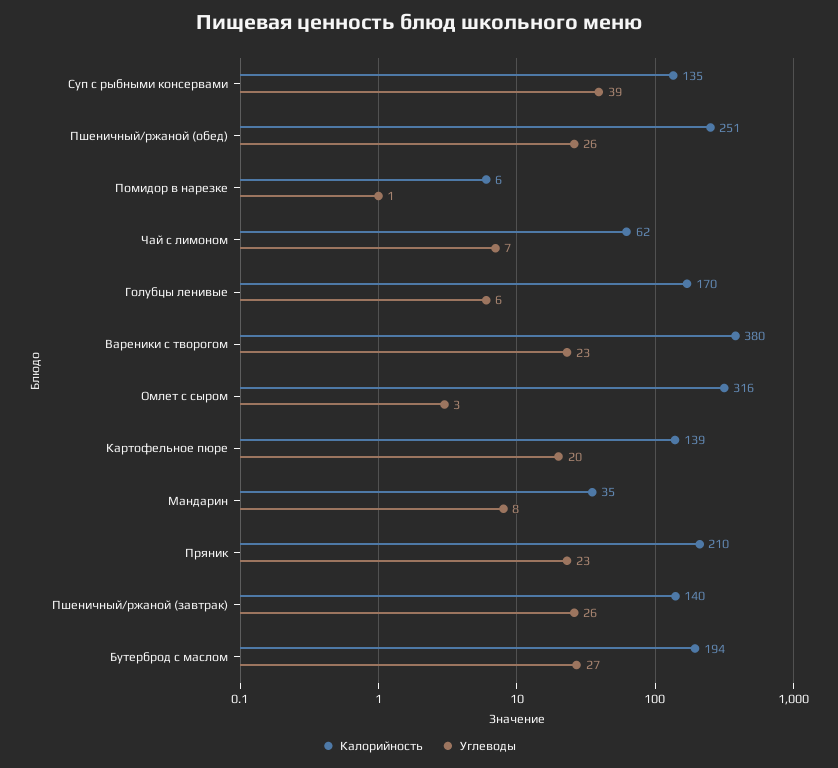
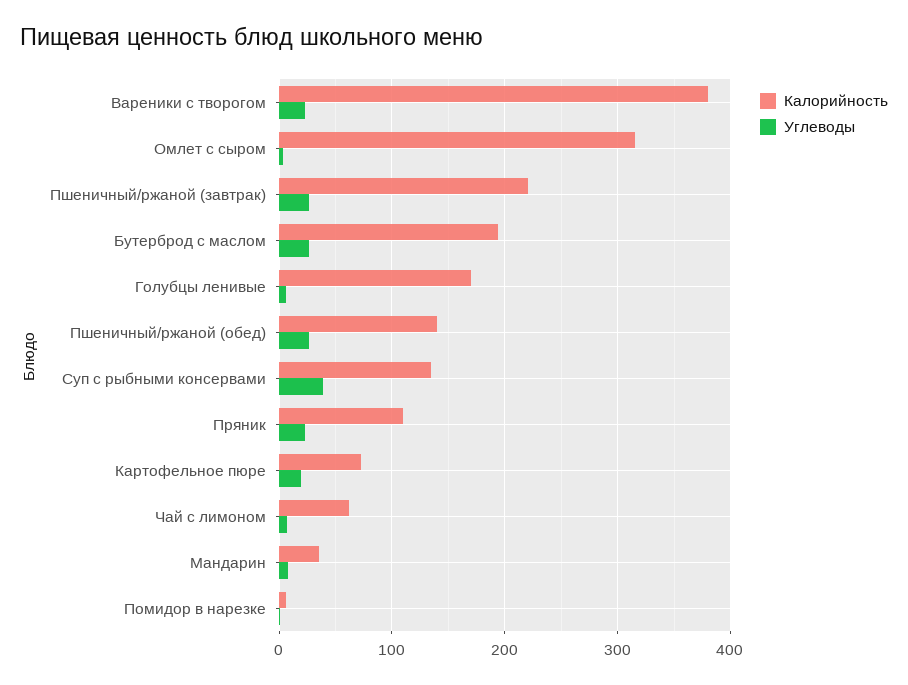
Калорийность, Пшеничный/ржаной (обед): 251 -> 140
Калорийность, Картофельное пюре: 139 -> 70
Калорийность, Пряник: 210 -> 110
Калорийность, Пшеничный/ржаной (завтрак): 140 -> 220

